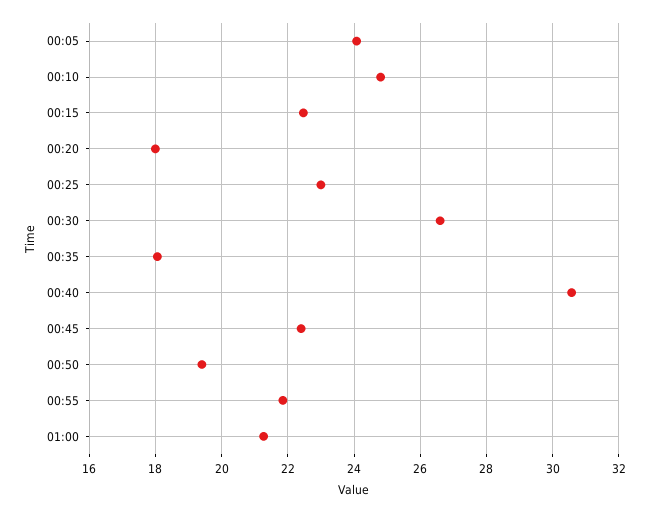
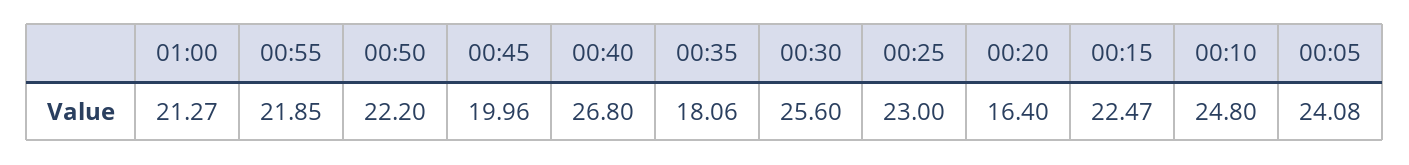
00:20: 18 -> 16.4
00:30: 26.6 -> 25.6
00:40: 30.6 -> 26.8
00:45: 22.4 -> 19.96
00:50: 19.4 -> 22.2

